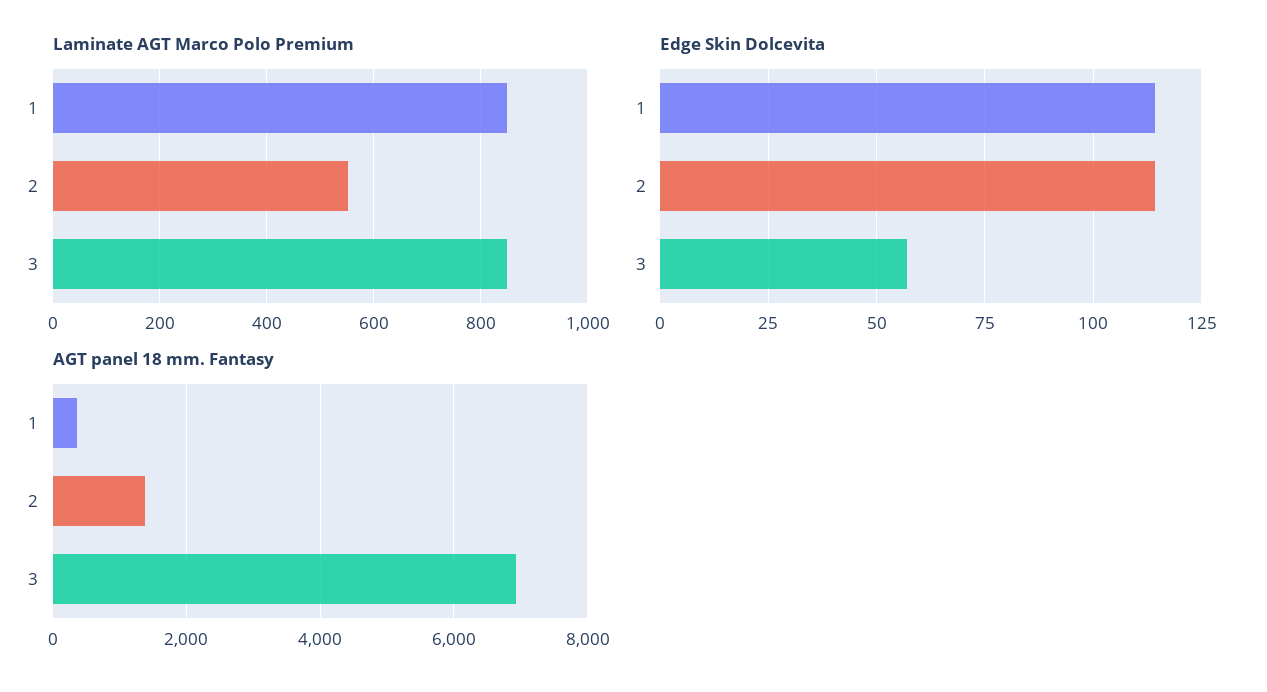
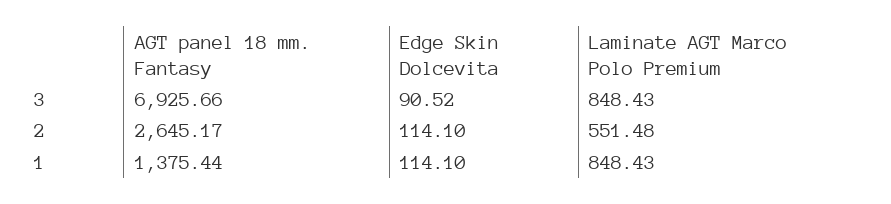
Edge Skin Dolcevita, 3: 57.5 -> 90.52
AGT panel 18 mm. Fantasy, 1: 400 -> 1375.44
AGT panel 18 mm. Fantasy, 2: 1400 -> 2645.17

